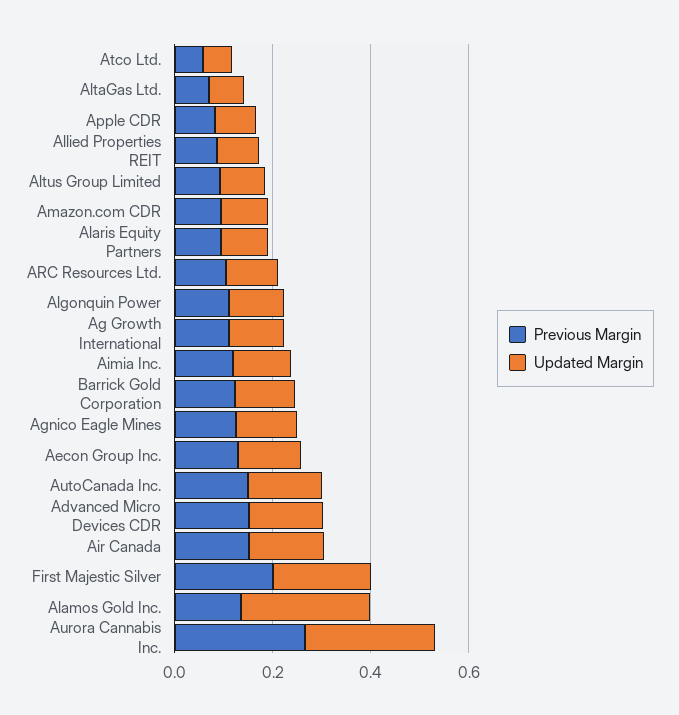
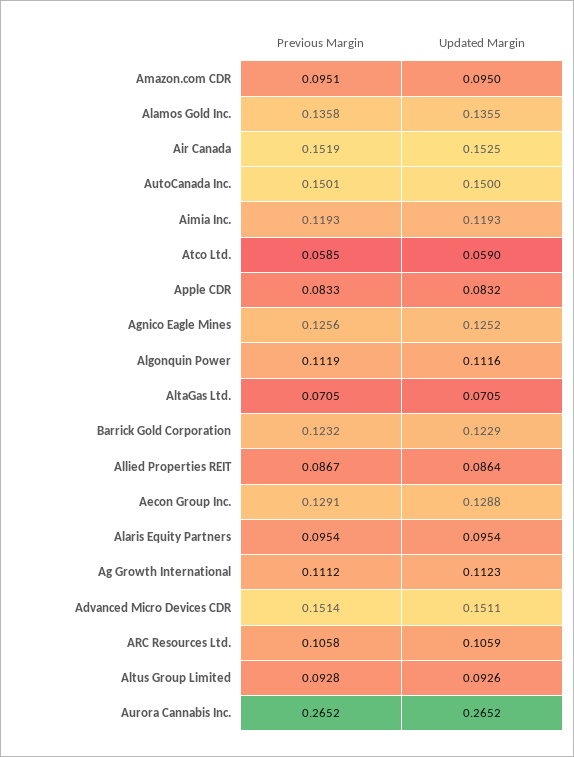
Previous Margin, First Majestic Silver: 0.2 -> none
Updated Margin, First Majestic Silver: 0.2 -> none
Updated Margin, Alamos Gold Inc.: 0.25 -> 0.1355

